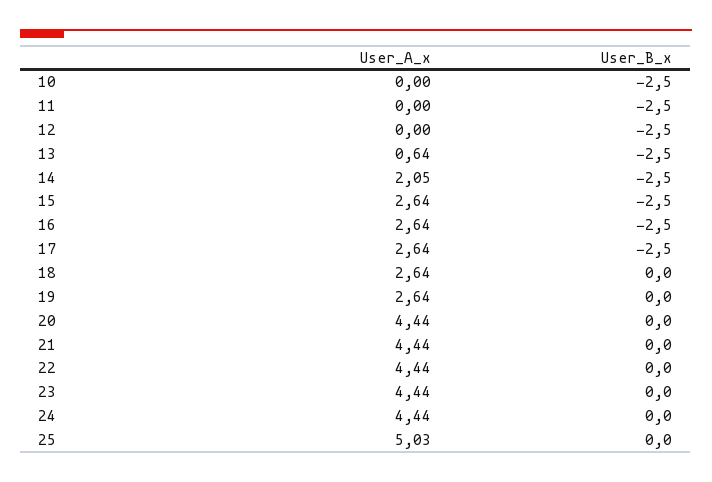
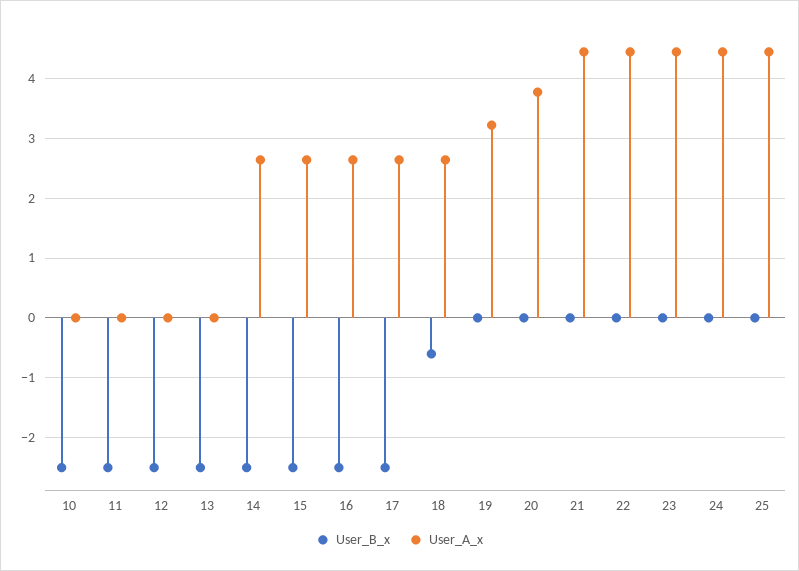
User_A_x, 13: 0.64 -> 0
User_A_x, 14: 2.05 -> 2.6
User_B_x, 18: 0 -> -0.6
User_A_x, 19: 2.64 -> 3.2
User_A_x, 20: 4.44 -> 3.8
User_A_x, 25: 5.03 -> 4.4

